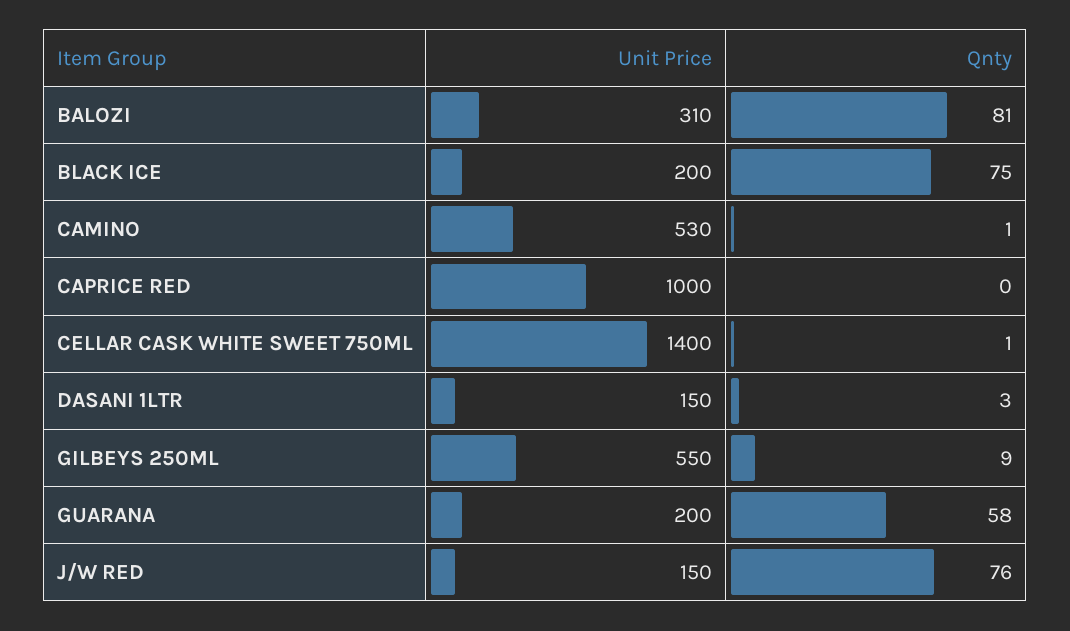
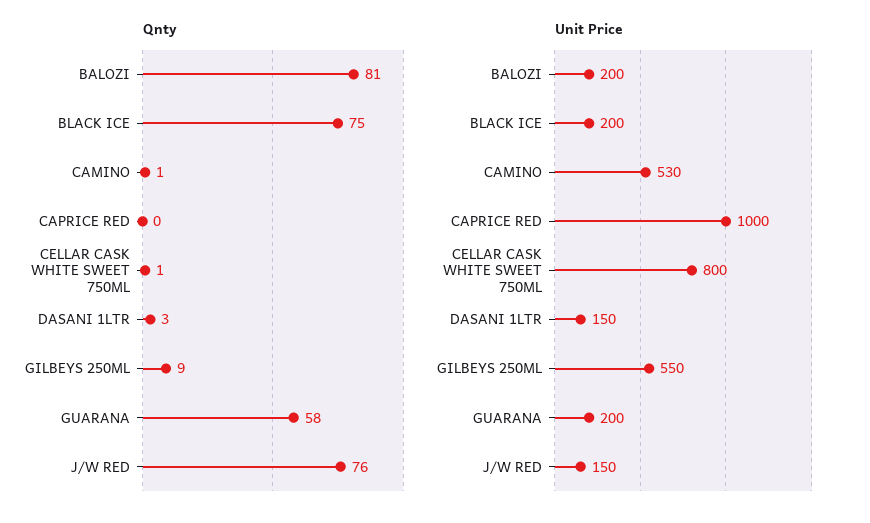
Unit Price, BALOZI: 310 -> 200
Unit Price, CELLAR CASK WHITE SWEET 750ML: 1400 -> 800

